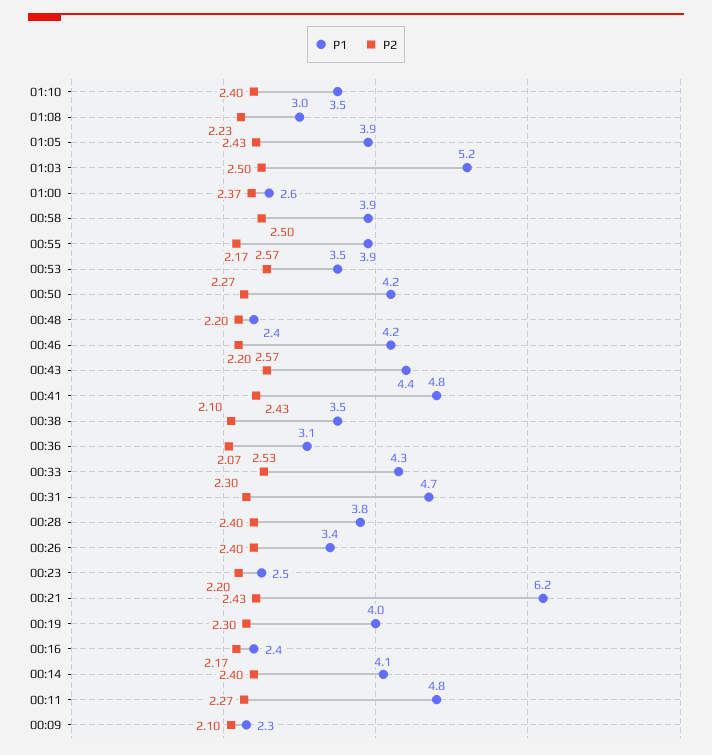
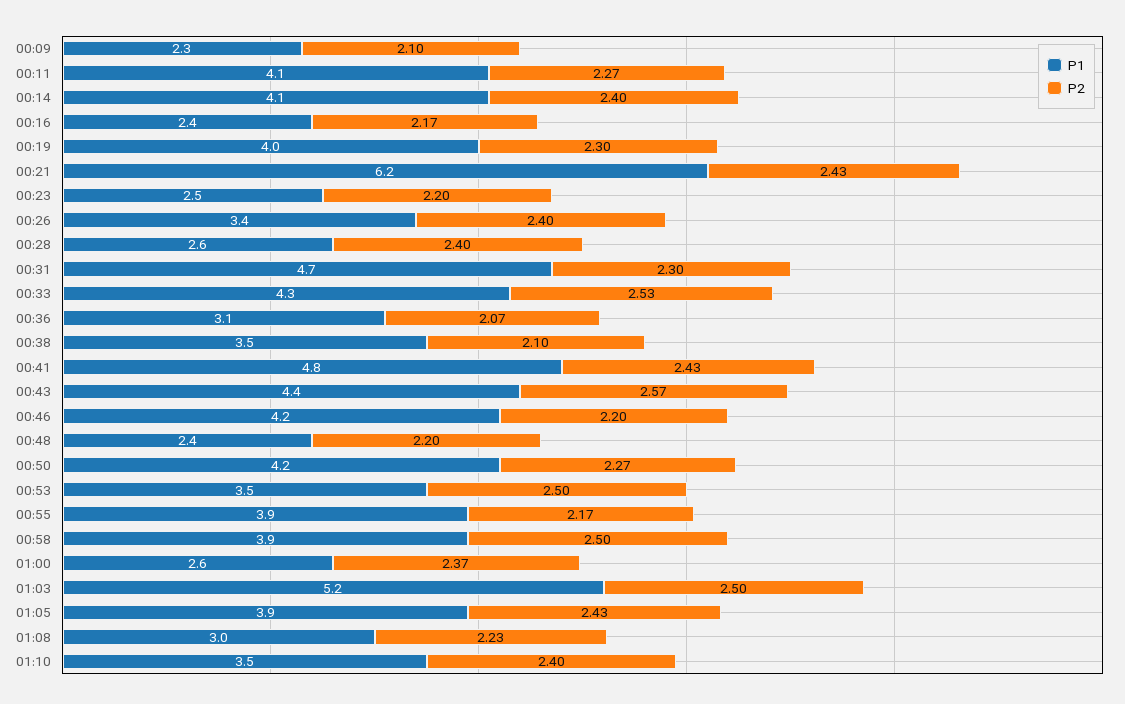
P2, 00:53: 2.57 -> 2.5
P1, 00:28: 3.8 -> 2.6
P1, 00:11: 4.8 -> 4.1

